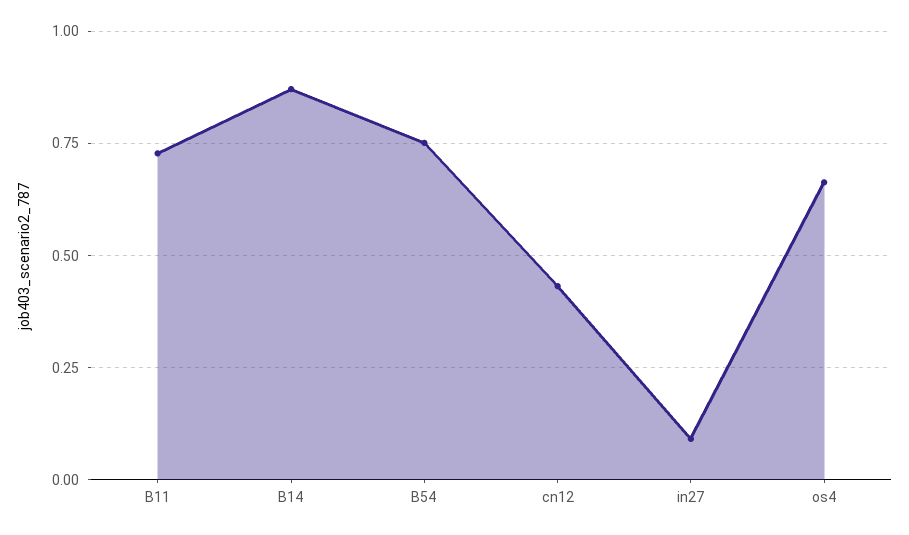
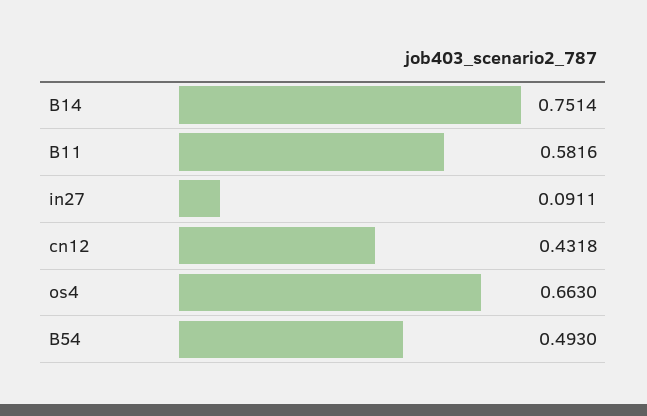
B11: 0.725 -> 0.5816
B14: 0.875 -> 0.7514
B54: 0.75 -> 0.493

